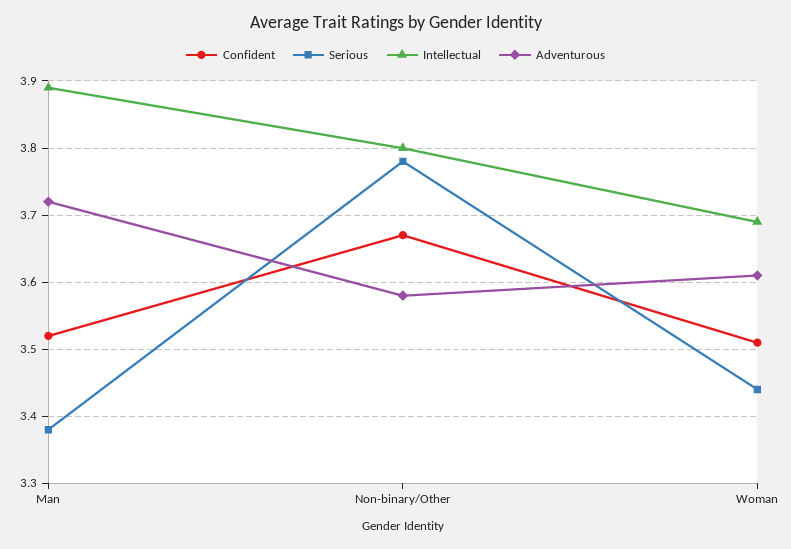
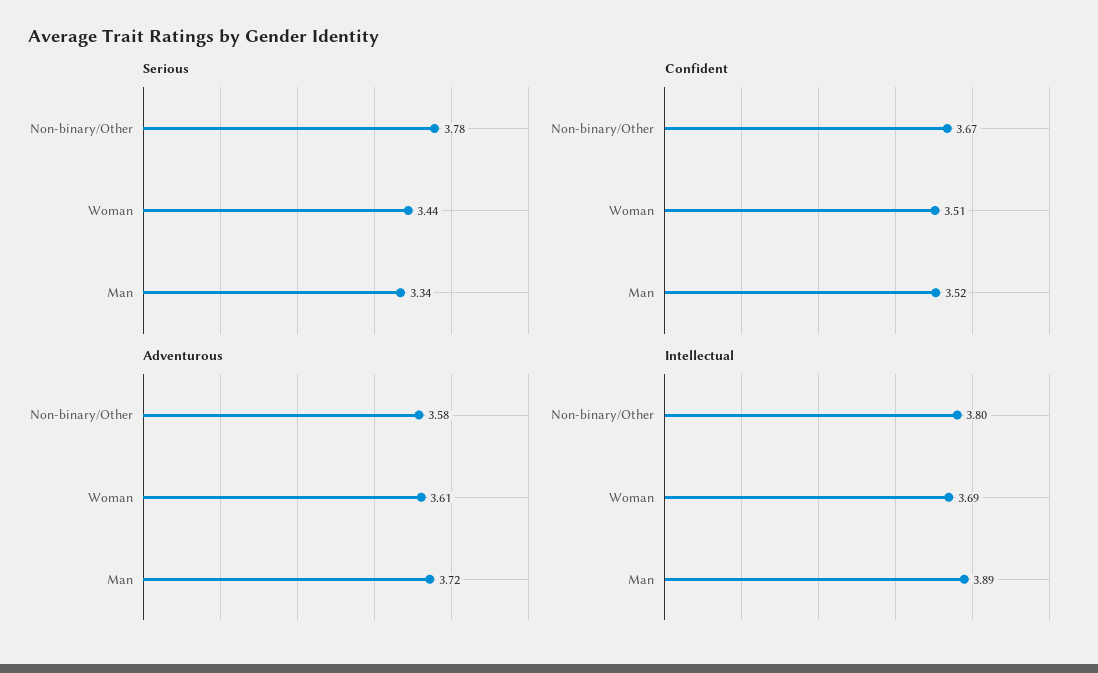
Serious, Man: 3.38 -> 3.34

